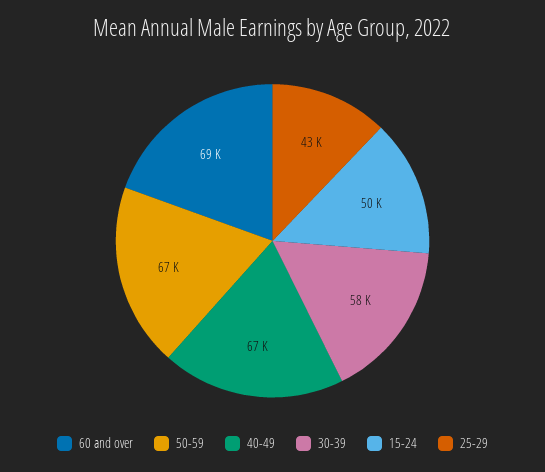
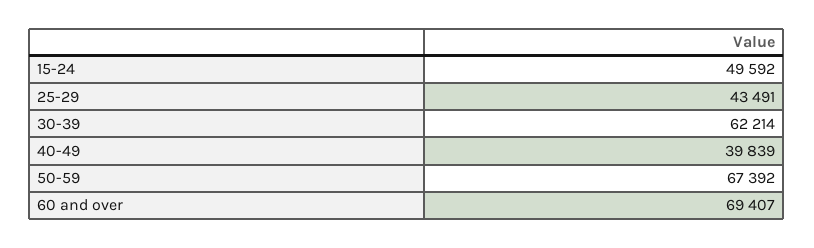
40-49: 67000 -> 39839
30-39: 58000 -> 62214

